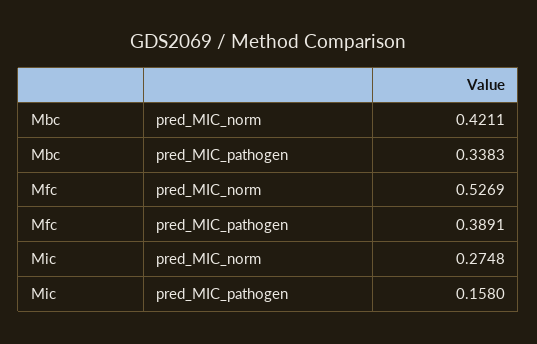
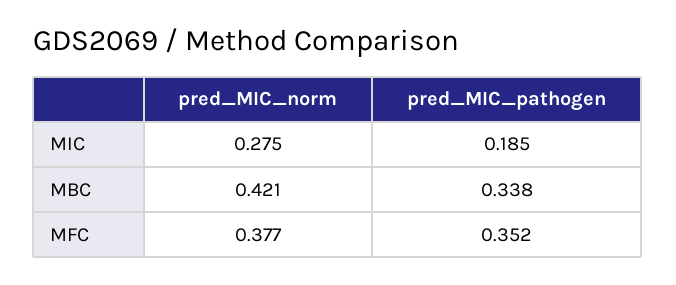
Mfc, pred_MIC_norm: 0.5269 -> 0.377
Mfc, pred_MIC_pathogen: 0.3891 -> 0.352
Mic, pred_MIC_pathogen: 0.158 -> 0.185

